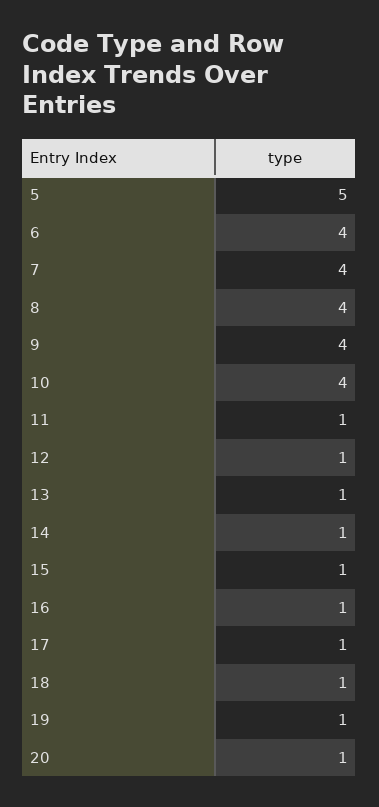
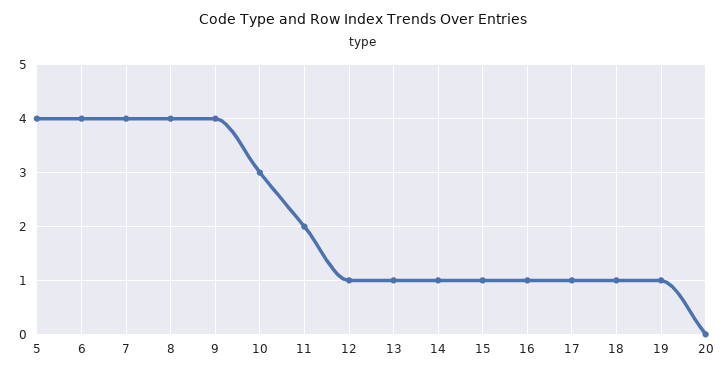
5: 5 -> 4
10: 4 -> 3
11: 1 -> 2
20: 1 -> 0

